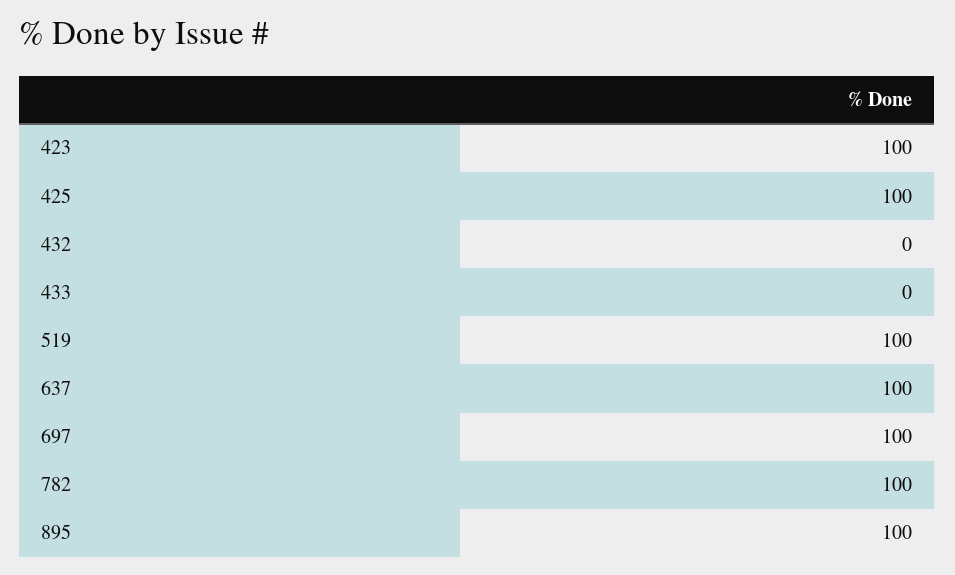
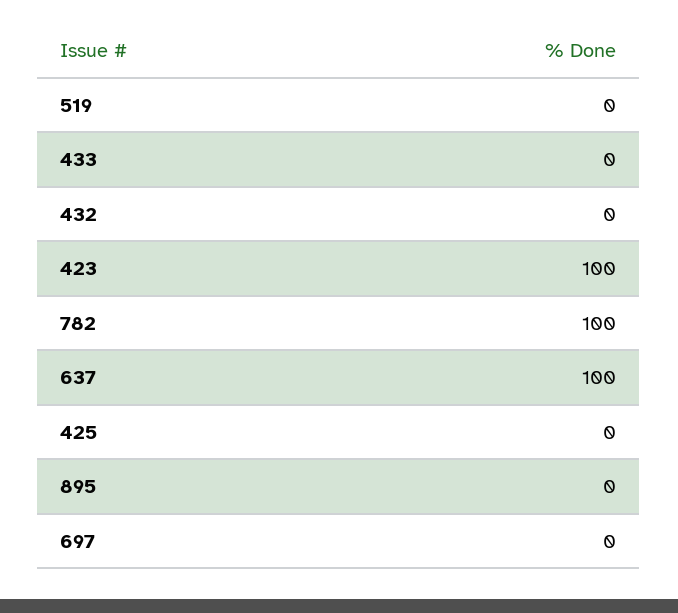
425: 100 -> 0
519: 100 -> 0
697: 100 -> 0
895: 100 -> 0

